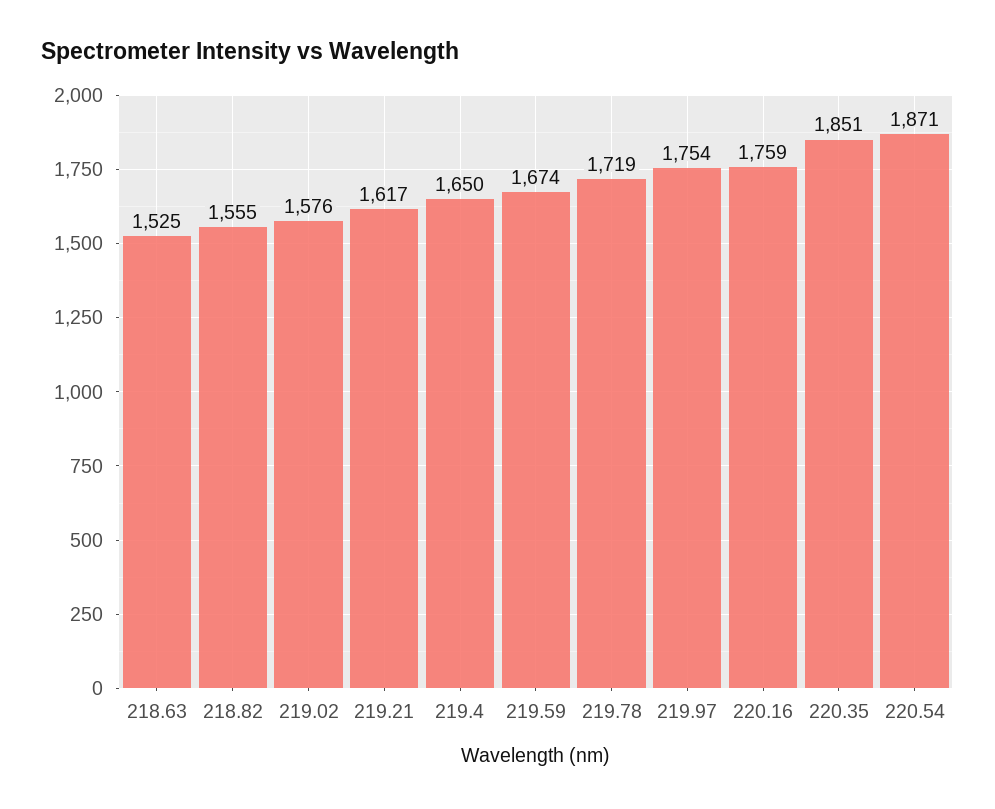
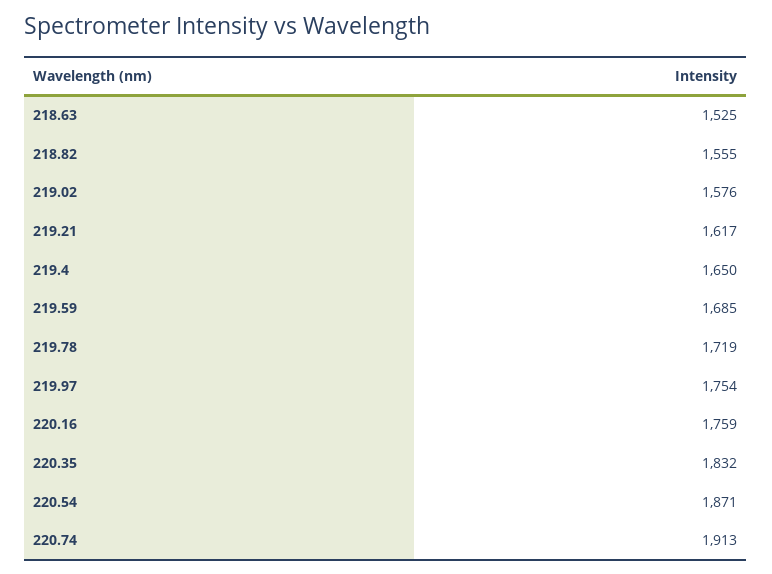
219.59: 1674 -> 1685
220.35: 1851 -> 1832
220.74: none -> 1913

